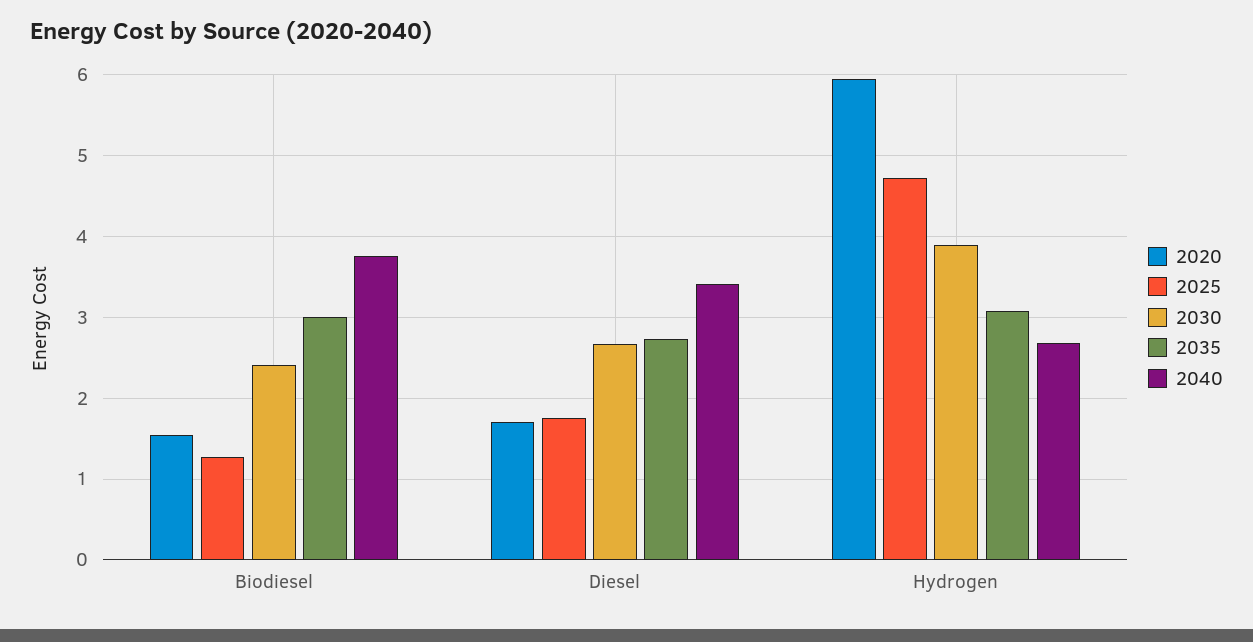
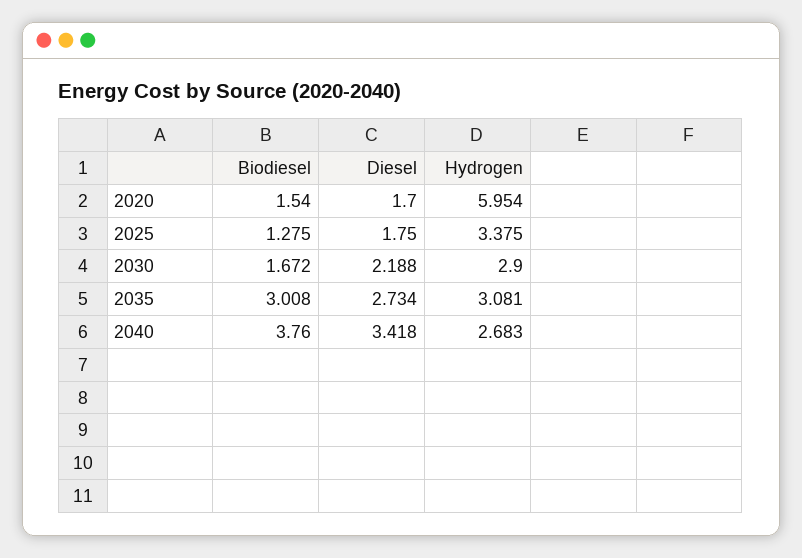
2030, Biodiesel: 2.4 -> 1.672
2030, Diesel: 2.7 -> 2.188
2025, Hydrogen: 4.7 -> 3.375
2030, Hydrogen: 3.9 -> 2.9

